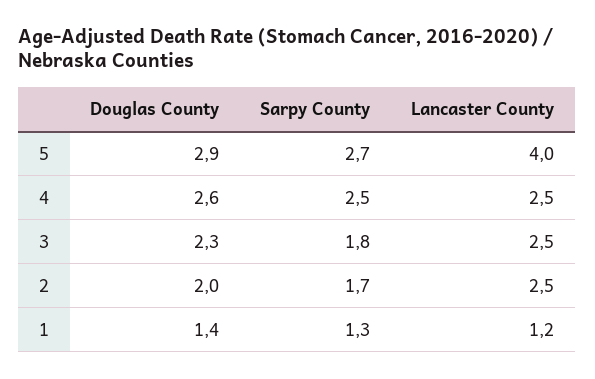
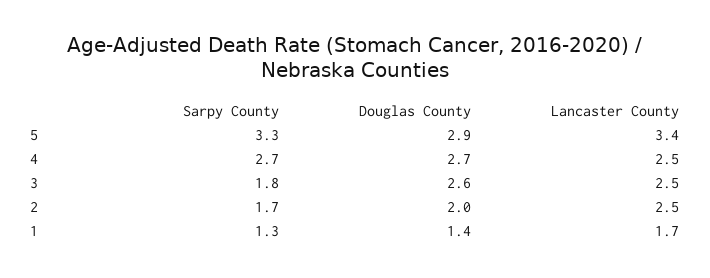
Sarpy County, 5: 2.7 -> 3.3
Lancaster County, 5: 4 -> 3.4
Douglas County, 4: 2.6 -> 2.7
Sarpy County, 4: 2.5 -> 2.7
Douglas County, 3: 2.3 -> 2.6
Lancaster County, 1: 1.2 -> 1.7

